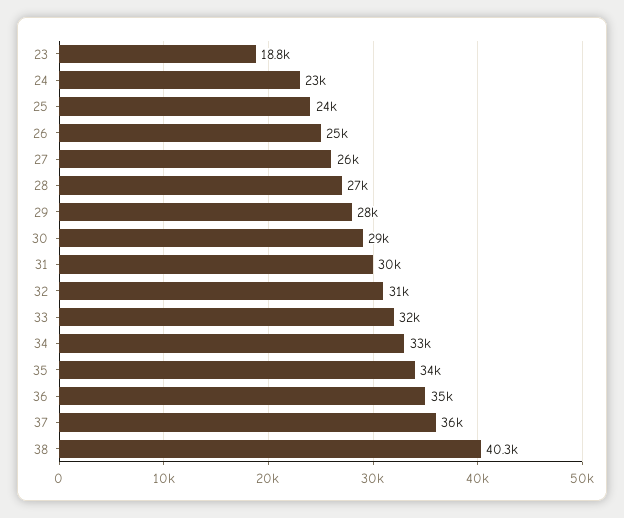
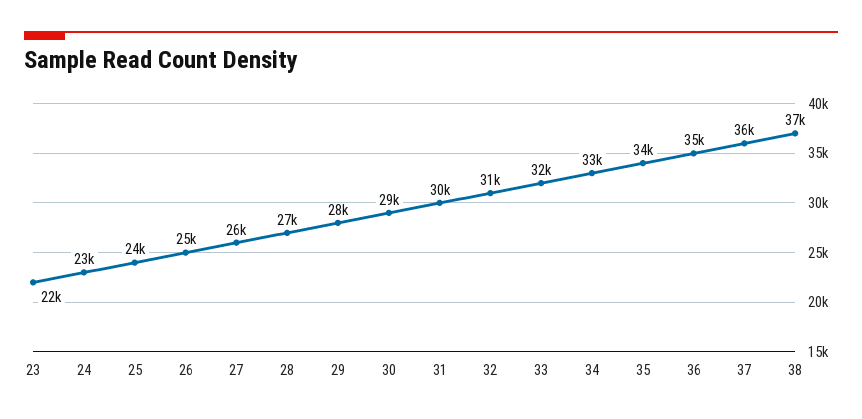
23: 18800 -> 22000
38: 40300 -> 37000

